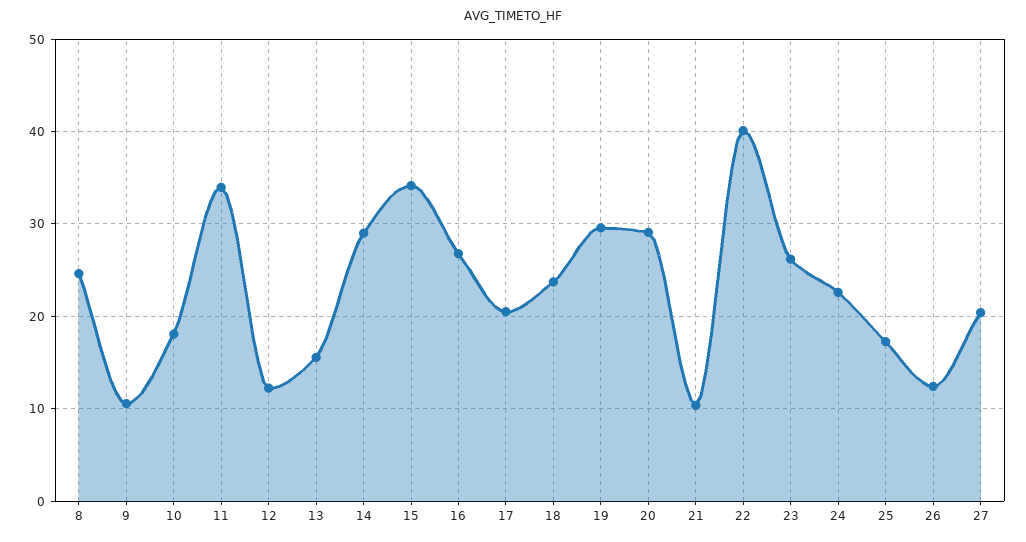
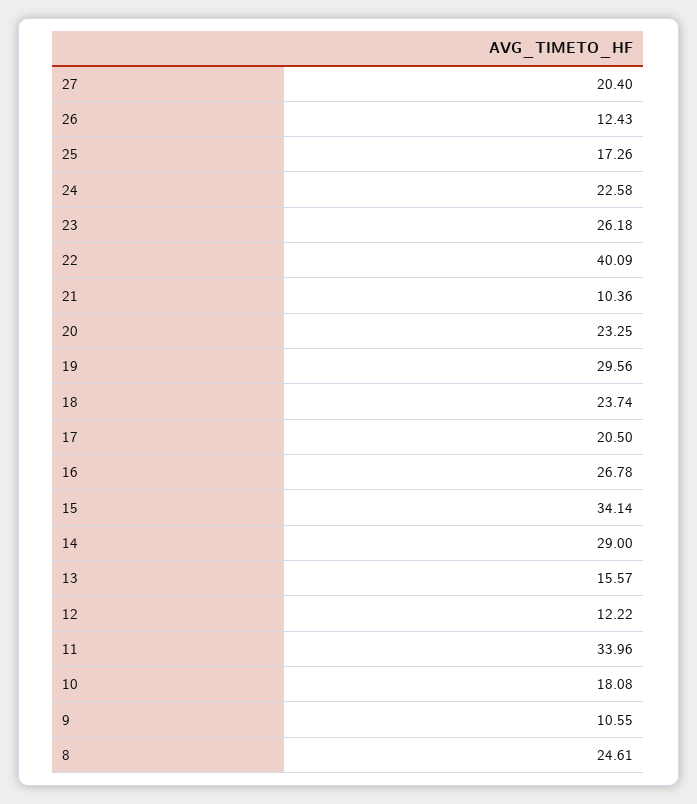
20: 29 -> 23.25

